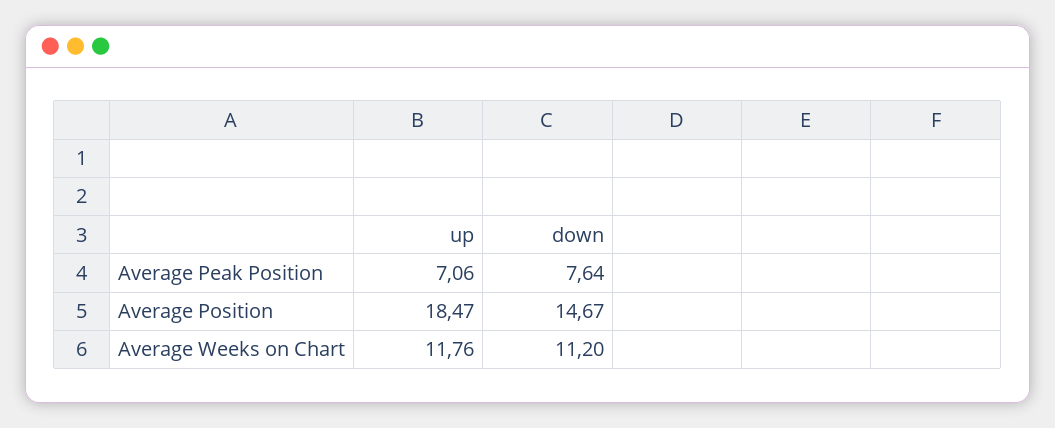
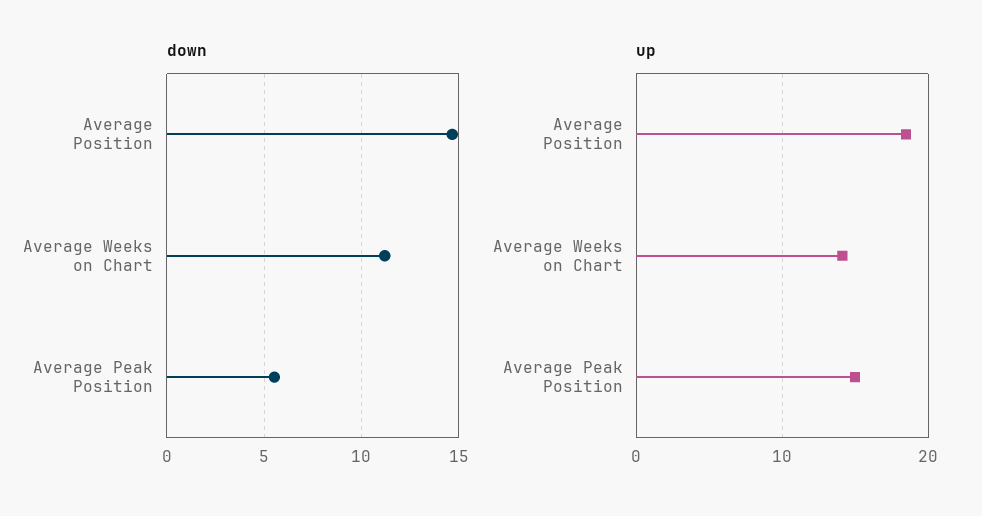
up, Average Peak Position: 7.06 -> 15
down, Average Peak Position: 7.64 -> 5.5
up, Average Weeks on Chart: 11.76 -> 14

